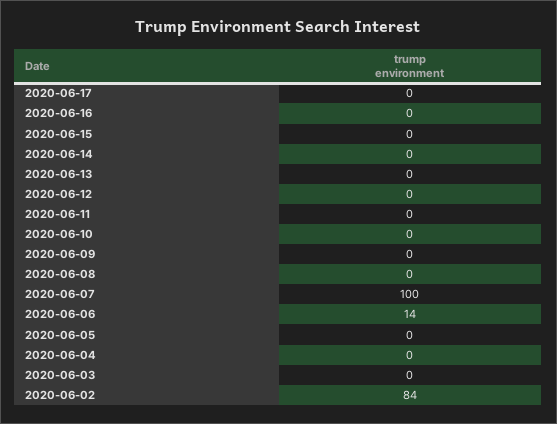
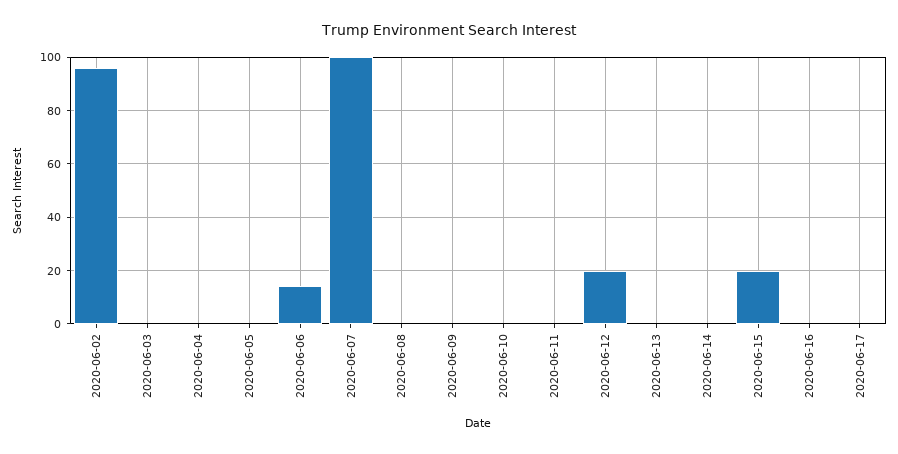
2020-06-15: 0 -> 20
2020-06-12: 0 -> 20
2020-06-02: 84 -> 95

